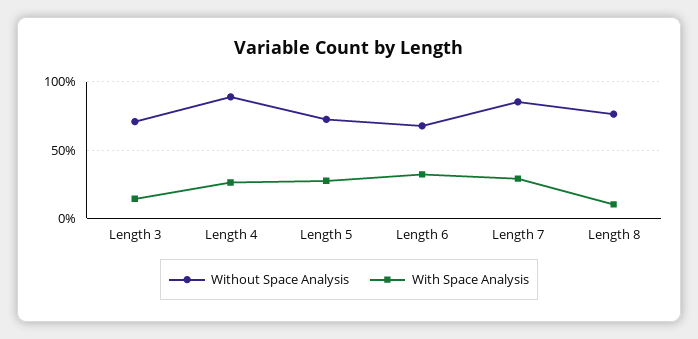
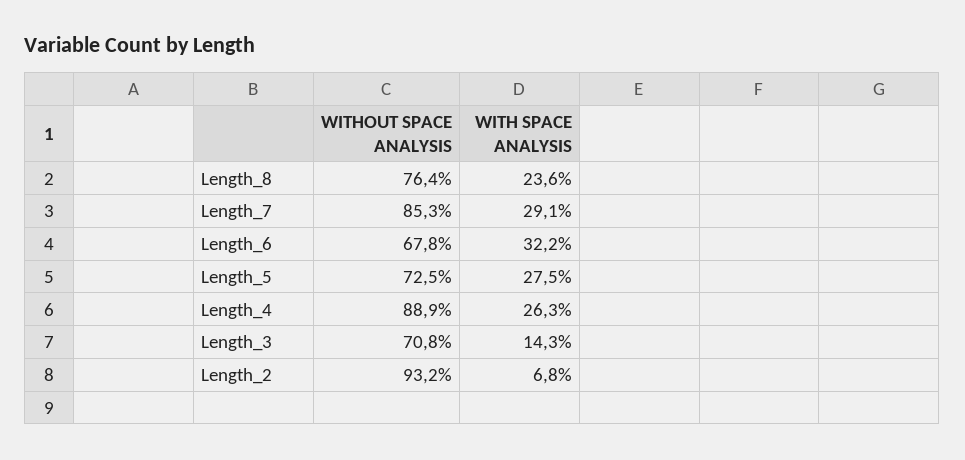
With Space Analysis, Length 8: 10 -> 23.6
Without Space Analysis, Length_2: none -> 93.2
With Space Analysis, Length_2: none -> 6.8

